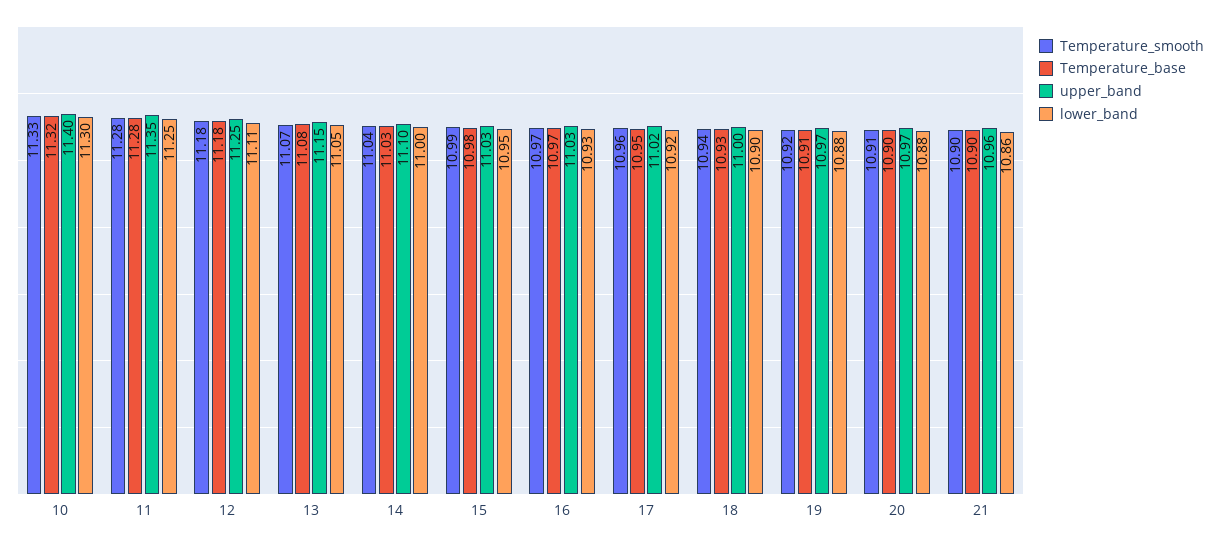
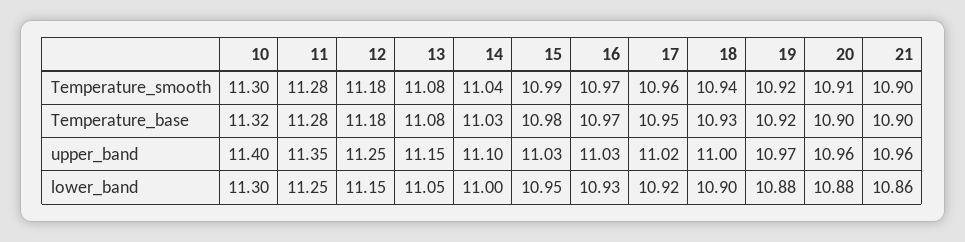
Temperature_smooth, 10: 11.33 -> 11.3
lower_band, 12: 11.11 -> 11.15
Temperature_smooth, 13: 11.07 -> 11.08
Temperature_base, 19: 10.91 -> 10.92
upper_band, 20: 10.97 -> 10.96

